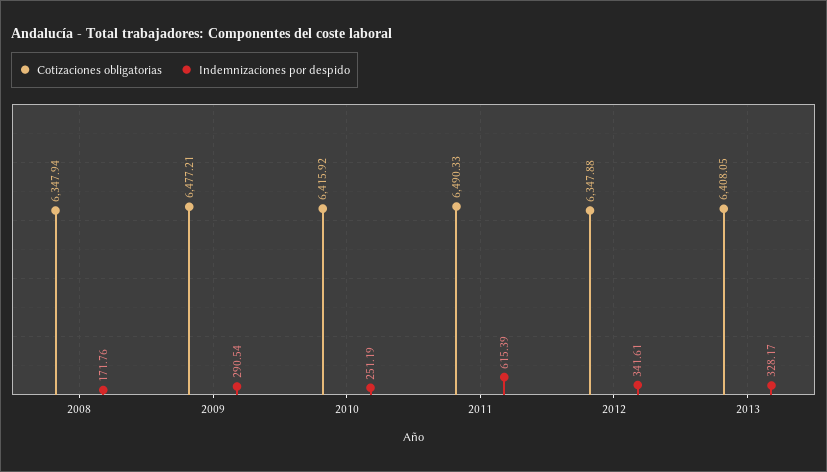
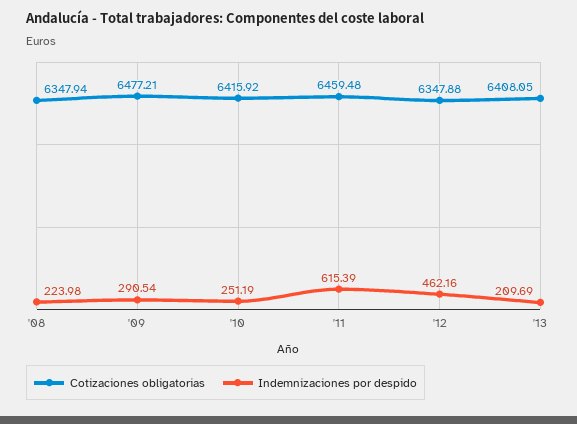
Indemnizaciones por despido, 2008: 171.76 -> 223.98
Cotizaciones obligatorias, 2011: 6490.33 -> 6459.48
Indemnizaciones por despido, 2012: 341.61 -> 462.16
Indemnizaciones por despido, 2013: 328.17 -> 209.69

